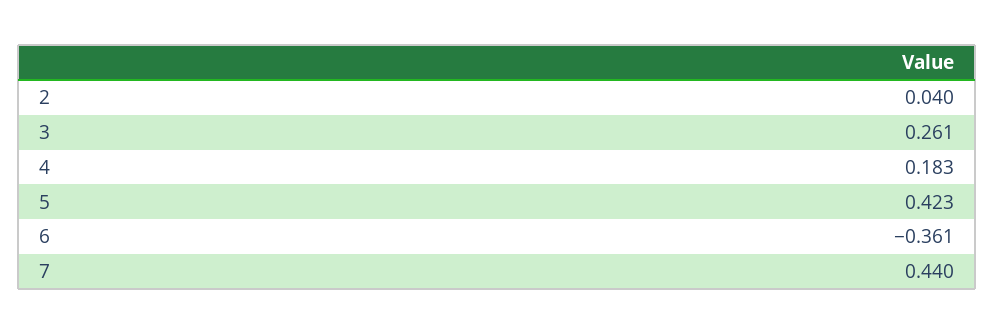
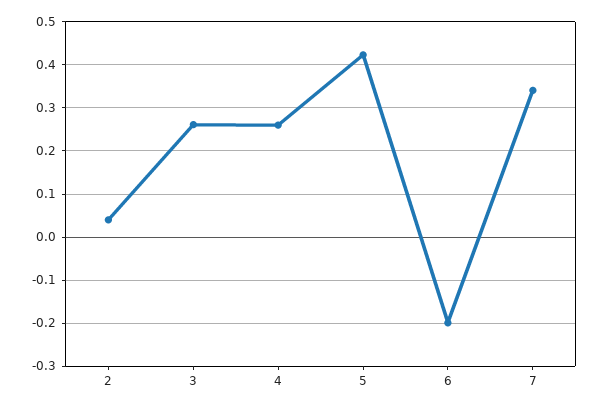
4: 0.183 -> 0.26
6: -0.361 -> -0.2
7: 0.44 -> 0.34

